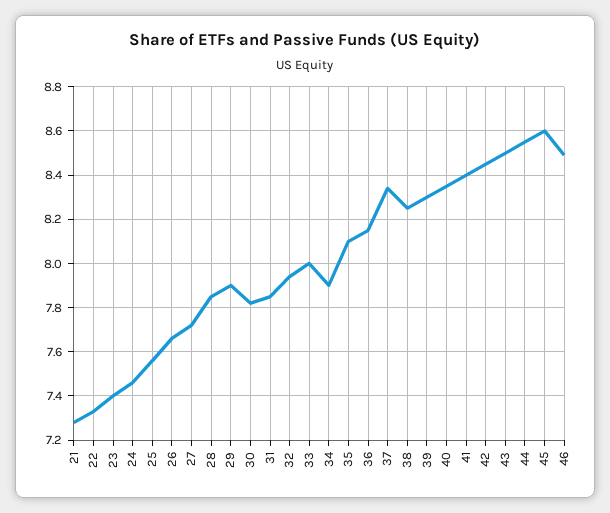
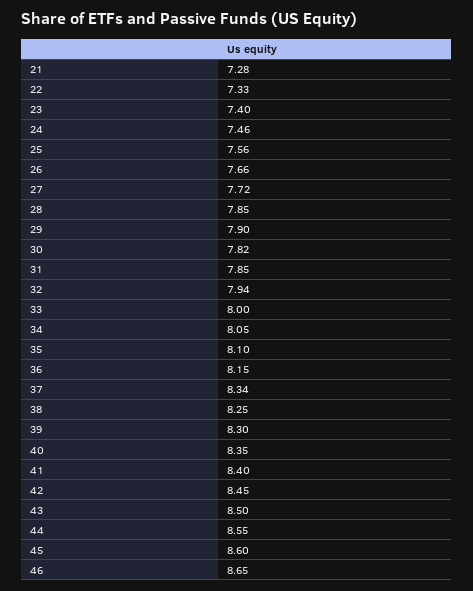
34: 7.9 -> 8.05
46: 8.5 -> 8.65

